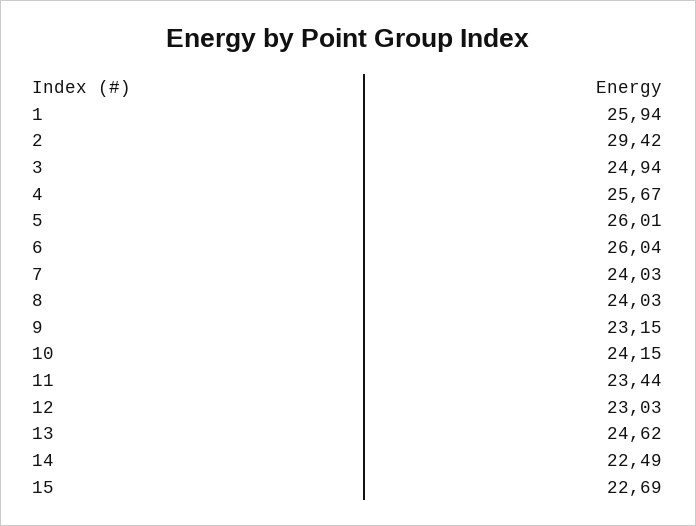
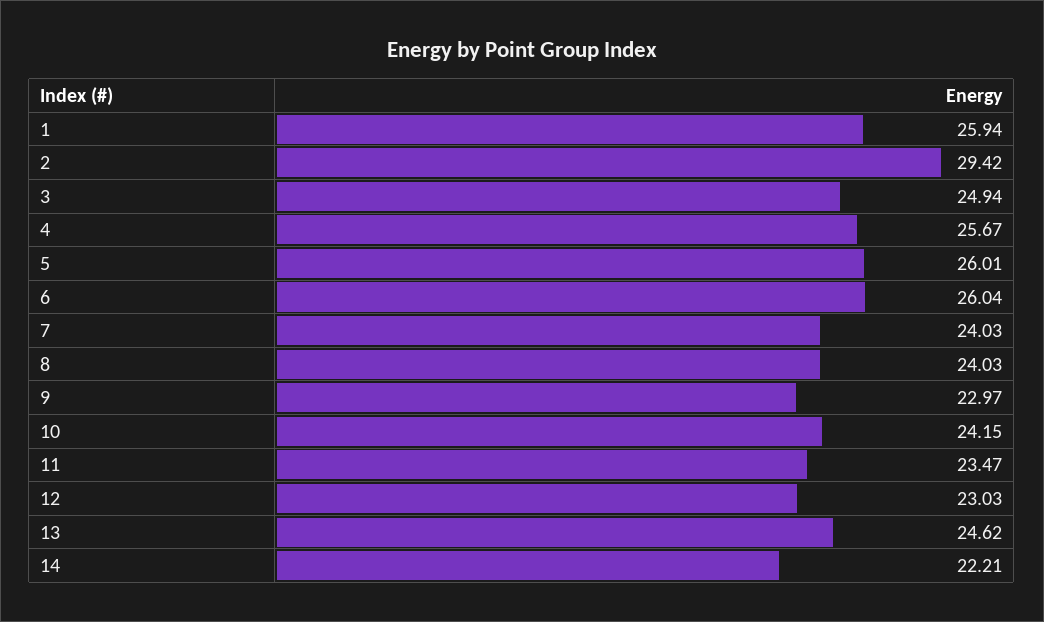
9: 23.15 -> 22.97
11: 23.44 -> 23.47
14: 22.49 -> 22.21
15: 22.69 -> none

